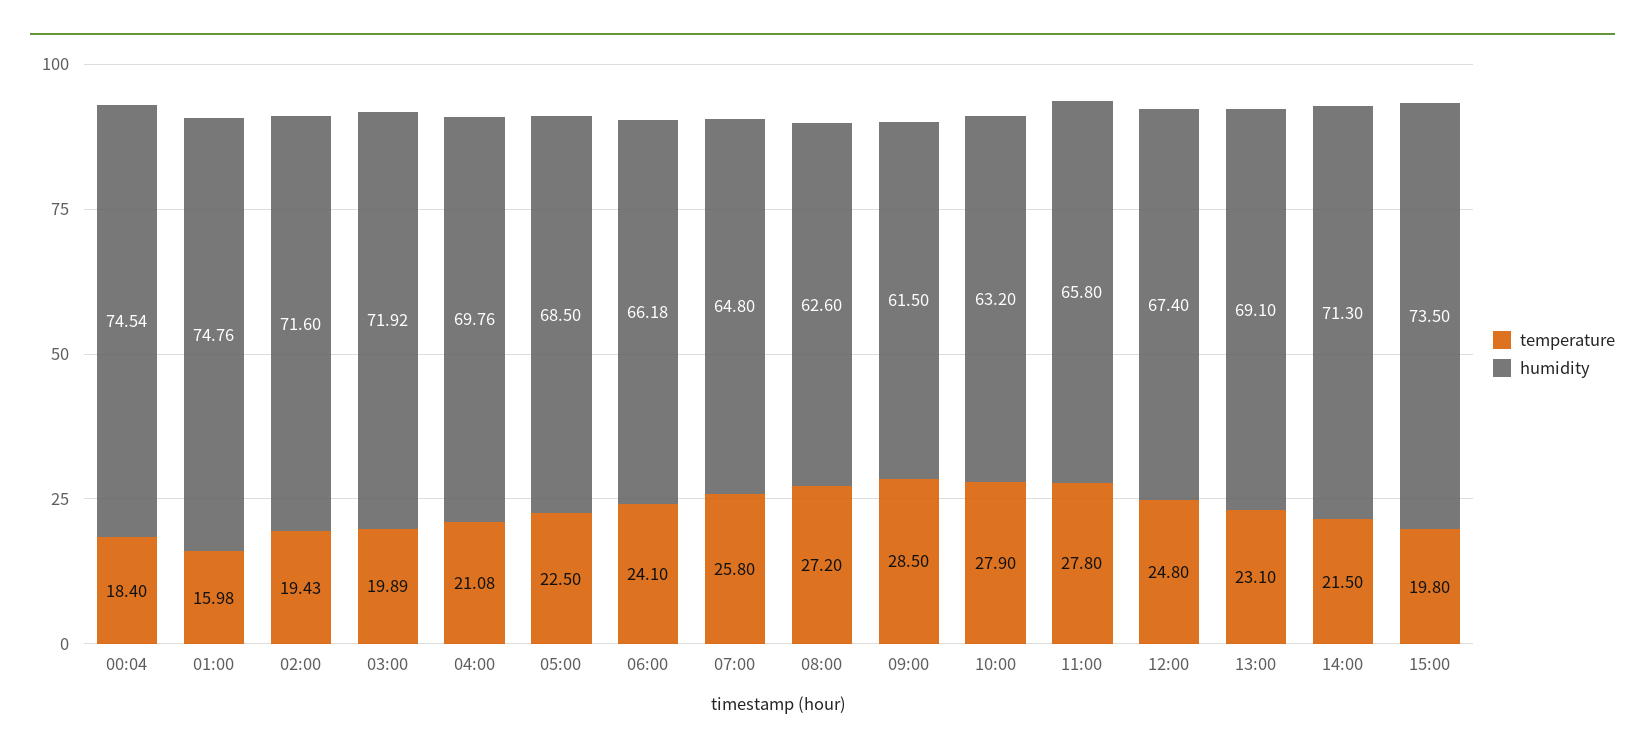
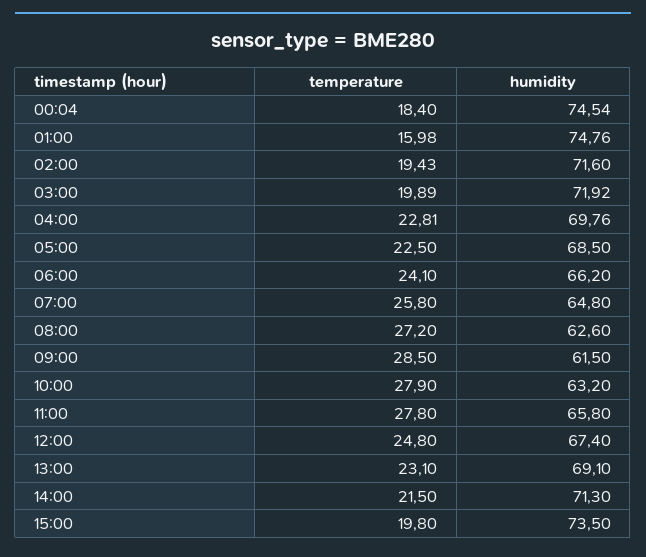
temperature, 04:00: 21.08 -> 22.81
humidity, 06:00: 66.18 -> 66.2

